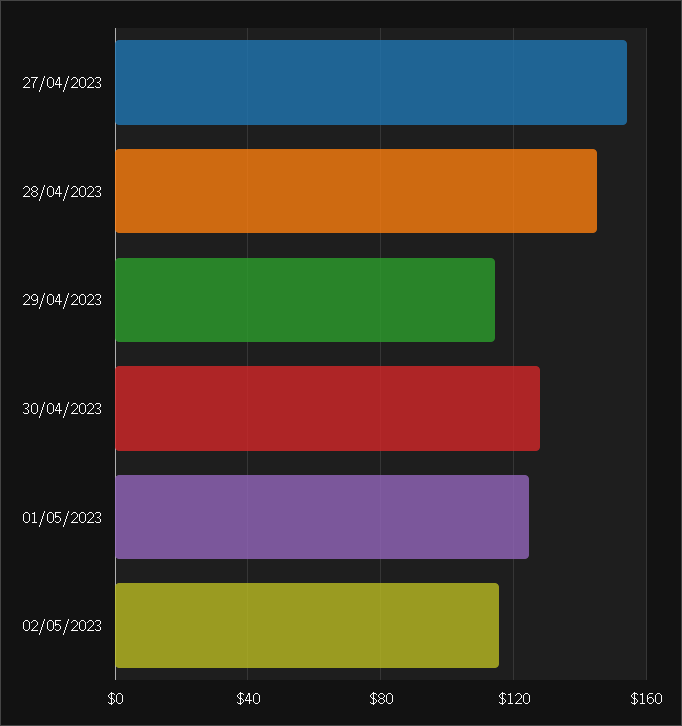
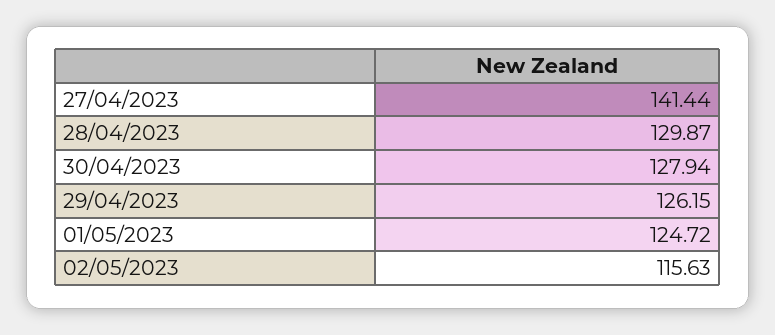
27/04/2023: 155 -> 141.44
28/04/2023: 145 -> 129.87
29/04/2023: 115 -> 126.15

